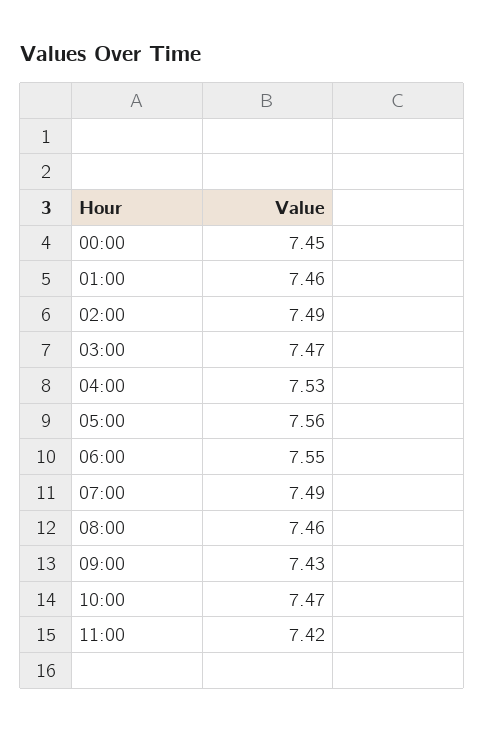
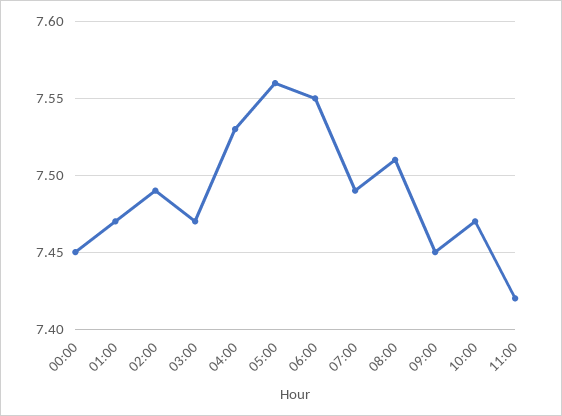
01:00: 7.46 -> 7.47
08:00: 7.46 -> 7.51
09:00: 7.43 -> 7.45

